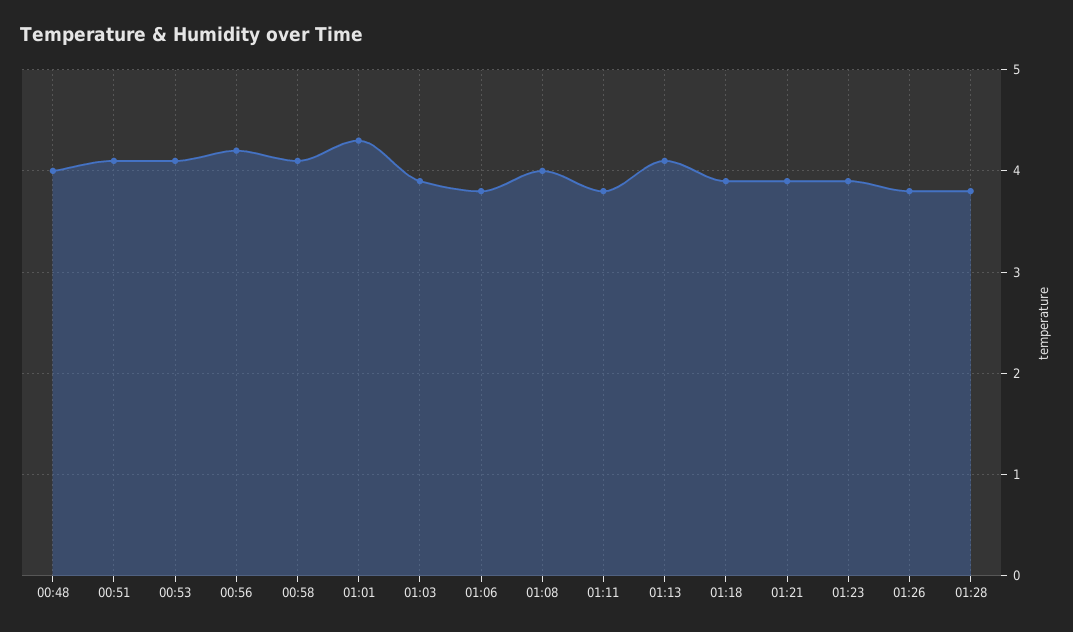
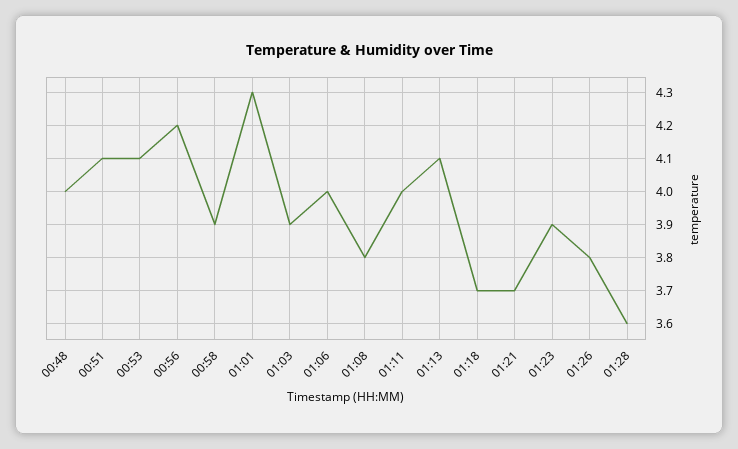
00:58: 4.1 -> 3.9
01:06: 3.8 -> 4
01:08: 4 -> 3.8
01:11: 3.8 -> 4
01:18: 3.9 -> 3.7
01:21: 3.9 -> 3.7
01:28: 3.8 -> 3.6

